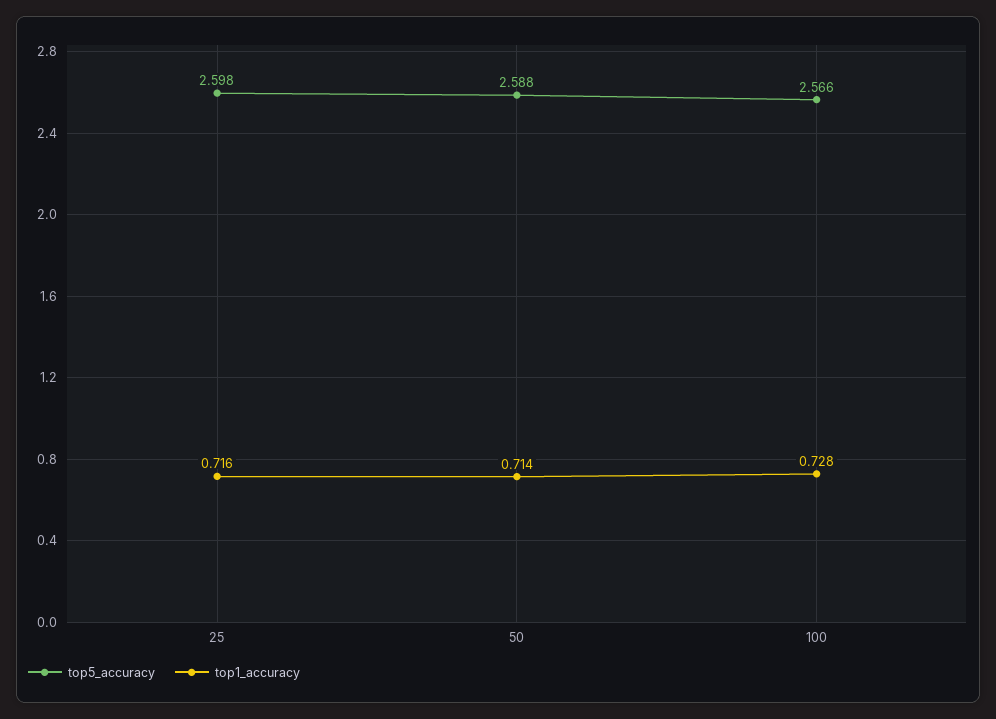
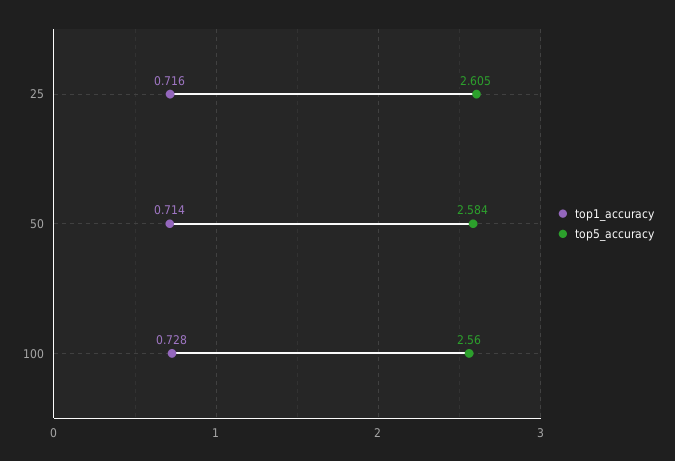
top5_accuracy, 25: 2.598 -> 2.605
top5_accuracy, 50: 2.588 -> 2.584
top5_accuracy, 100: 2.566 -> 2.56

